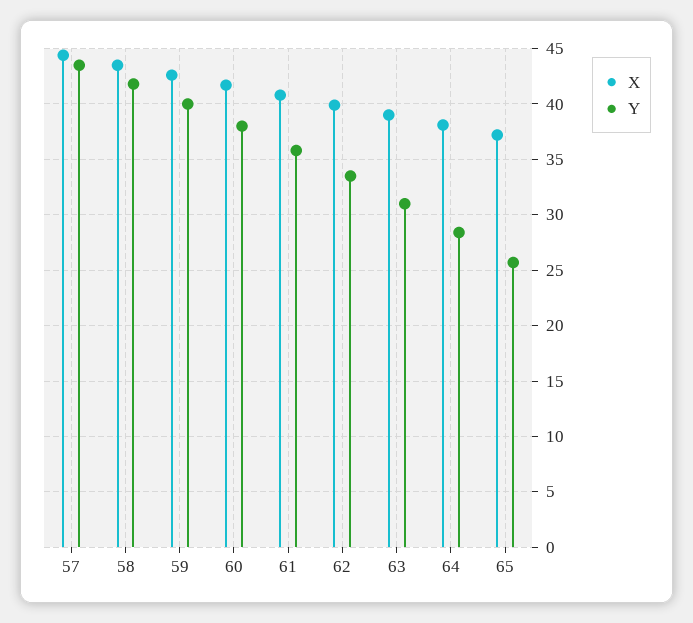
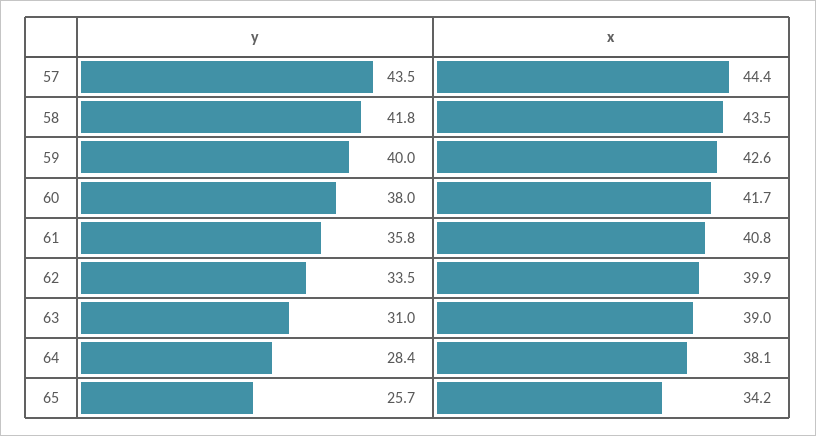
X, 65: 37 -> 34.2

